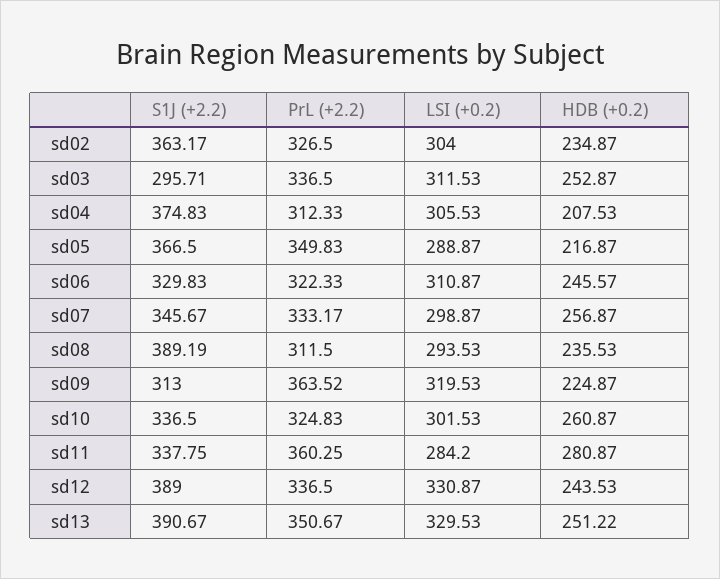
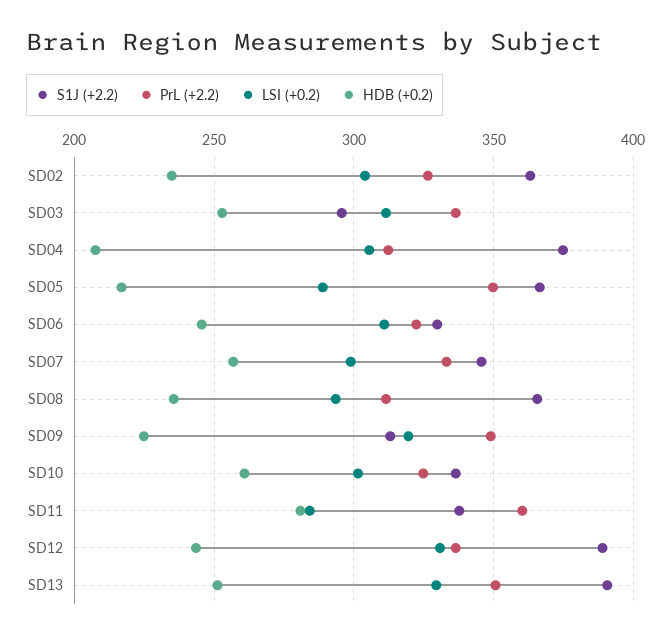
S1J (+2.2), sd08: 389.19 -> 365
PrL (+2.2), sd09: 363.52 -> 350

